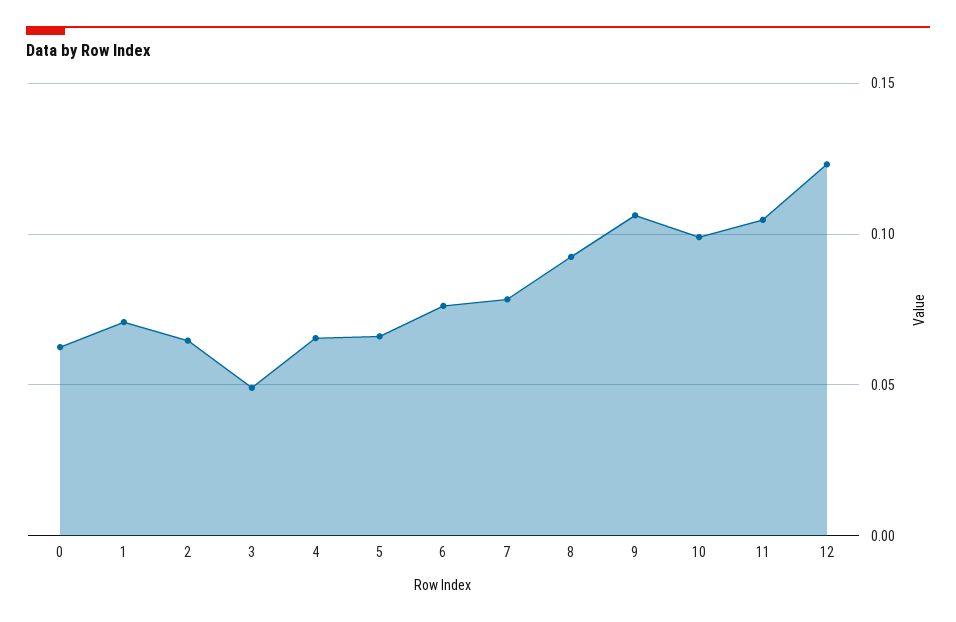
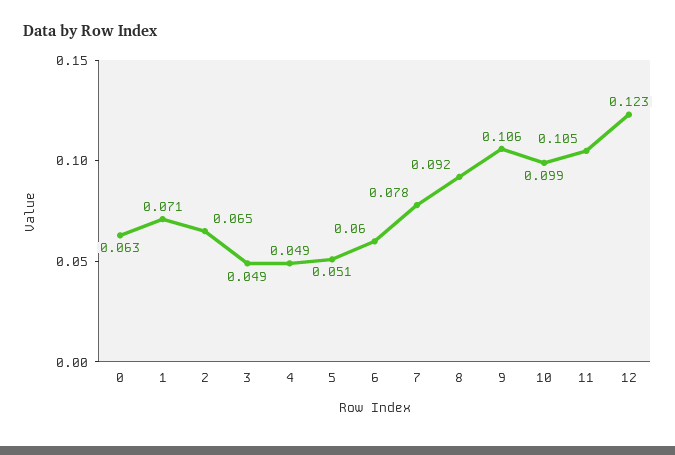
4: 0.065 -> 0.049
5: 0.065 -> 0.051
6: 0.075 -> 0.06

